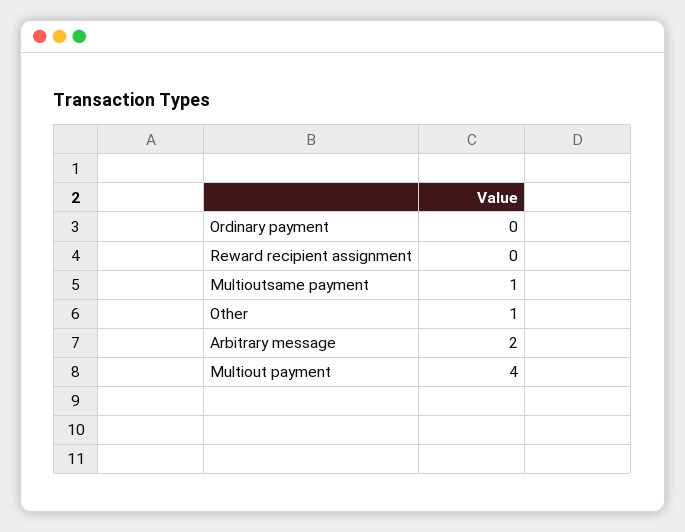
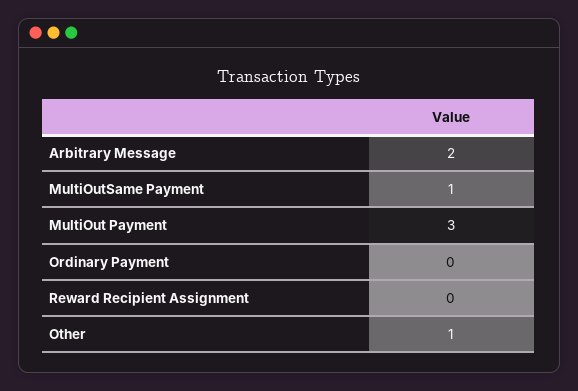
Multiout payment: 4 -> 3

